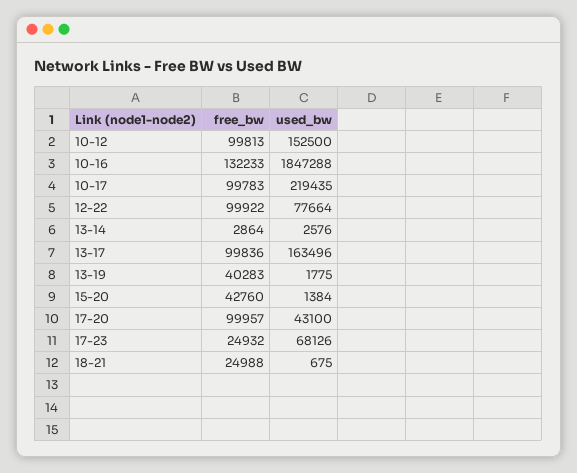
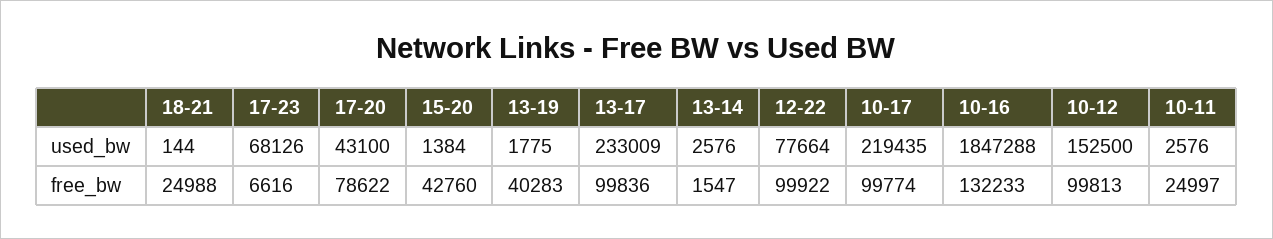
free_bw, 10-17: 99783 -> 99774
free_bw, 13-14: 2864 -> 1547
used_bw, 13-17: 163496 -> 233009
free_bw, 17-20: 99957 -> 78622
free_bw, 17-23: 24932 -> 6616
used_bw, 18-21: 675 -> 144
used_bw, 10-11: none -> 2576
free_bw, 10-11: none -> 24997

